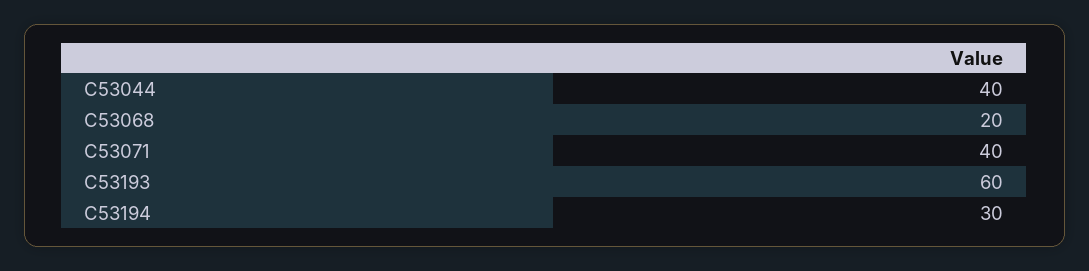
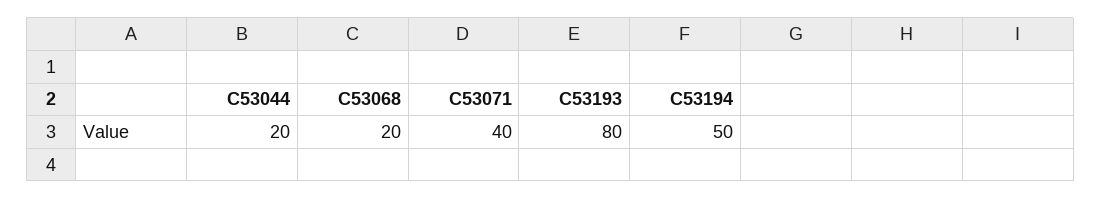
C53044: 40 -> 20
C53193: 60 -> 80
C53194: 30 -> 50

